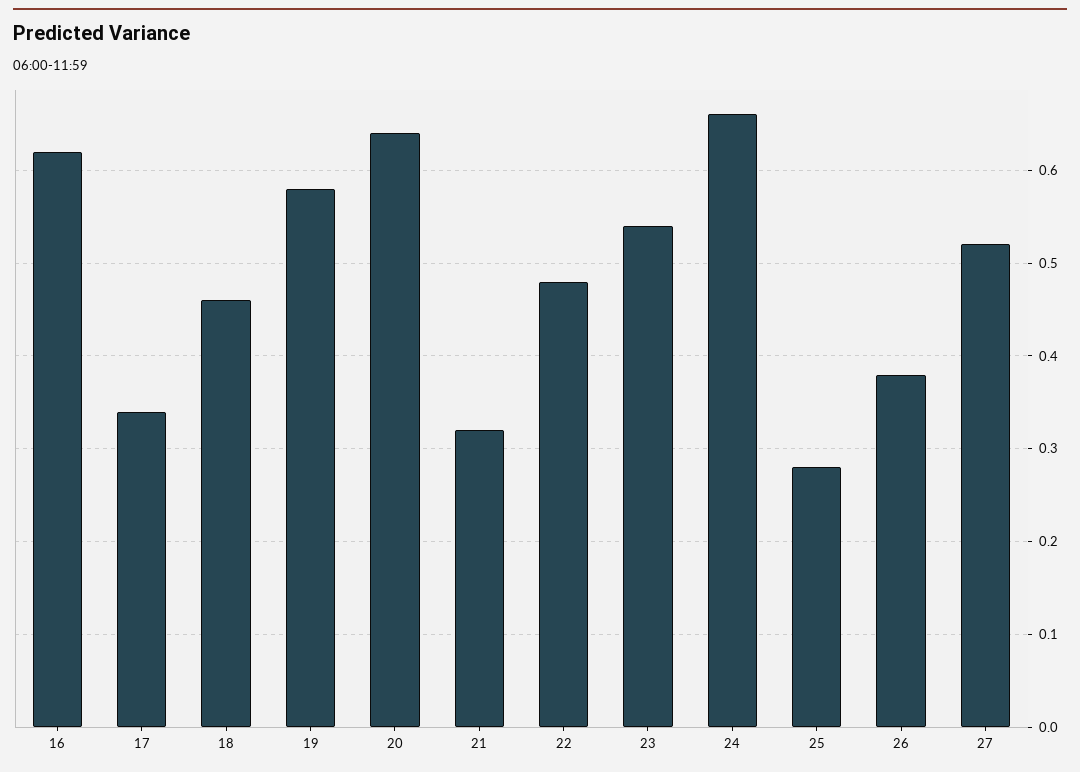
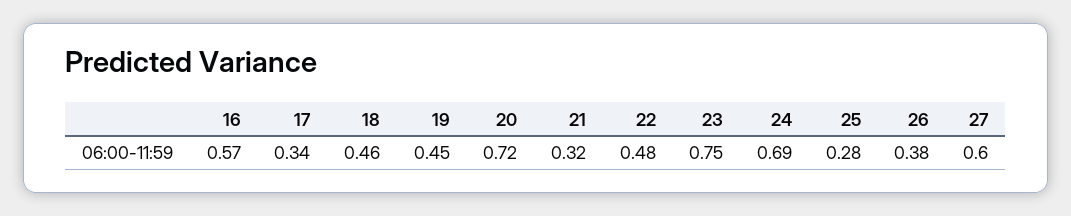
16: 0.62 -> 0.57
19: 0.58 -> 0.45
20: 0.64 -> 0.72
23: 0.54 -> 0.75
24: 0.66 -> 0.69
27: 0.52 -> 0.6

